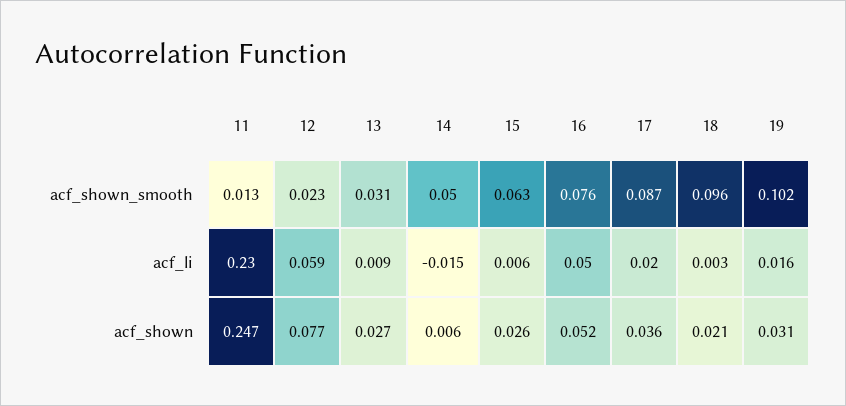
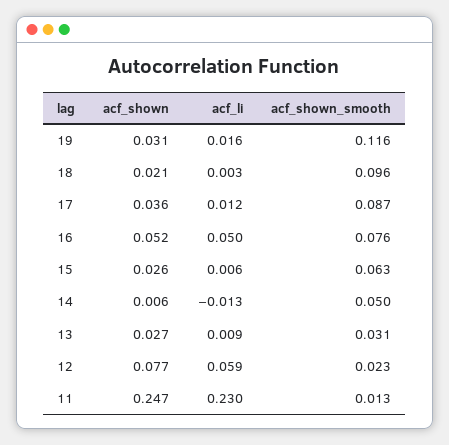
19, acf_shown_smooth: 0.102 -> 0.116
14, acf_li: -0.015 -> -0.013
17, acf_li: 0.02 -> 0.012

